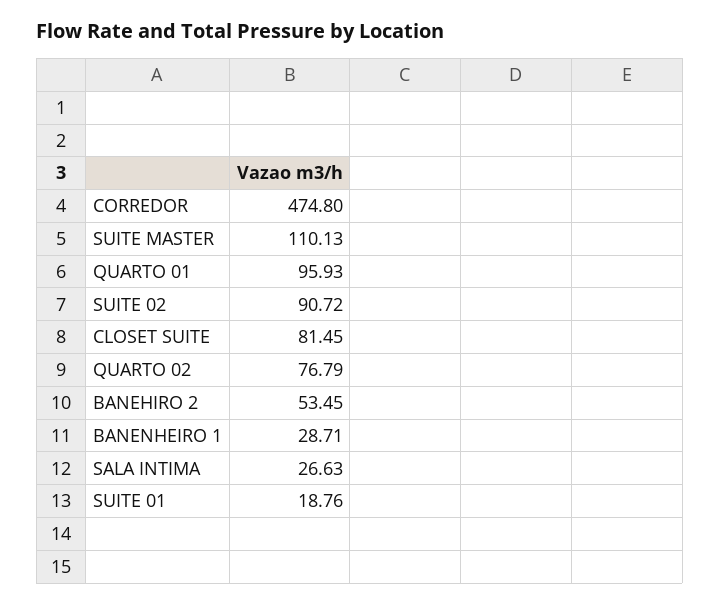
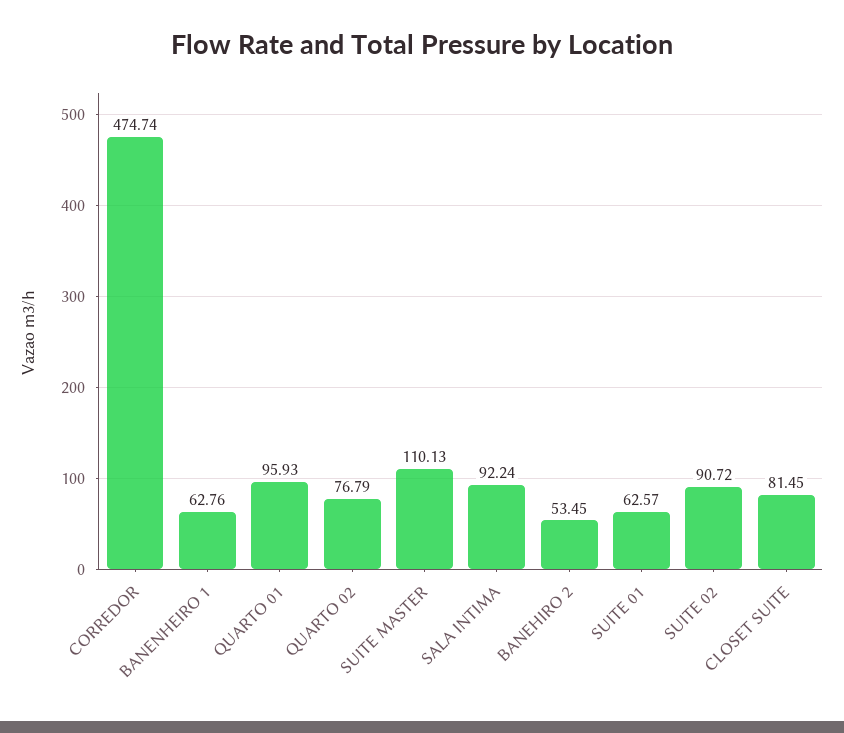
CORREDOR: 474.8 -> 474.74
BANENHEIRO 1: 28.71 -> 62.76
SALA INTIMA: 26.63 -> 92.24
SUITE 01: 18.76 -> 62.57

